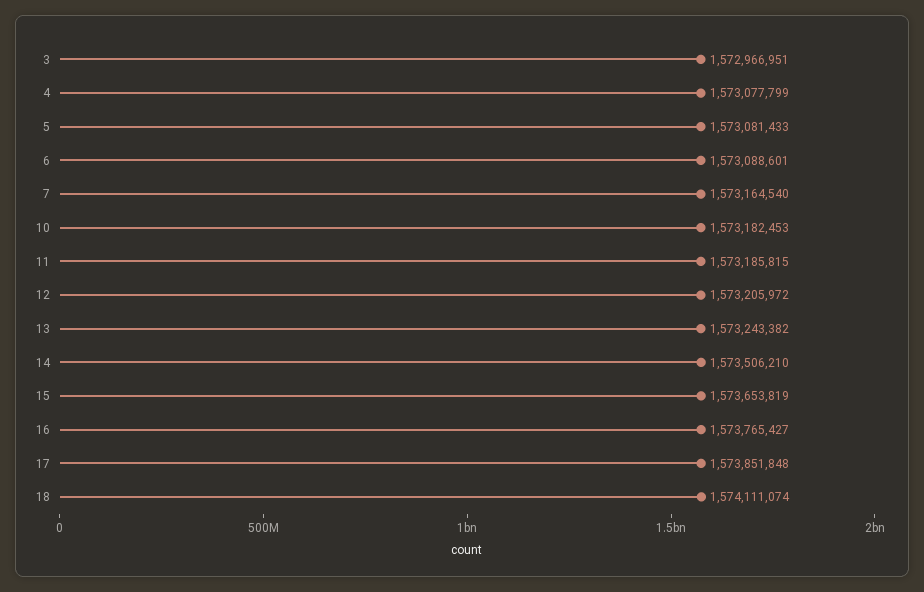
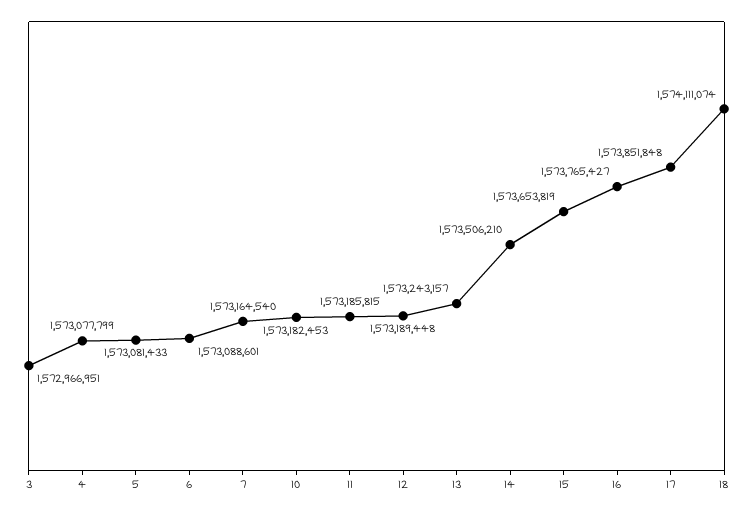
12: 1573205972 -> 1573189448
13: 1573243382 -> 1573243157

